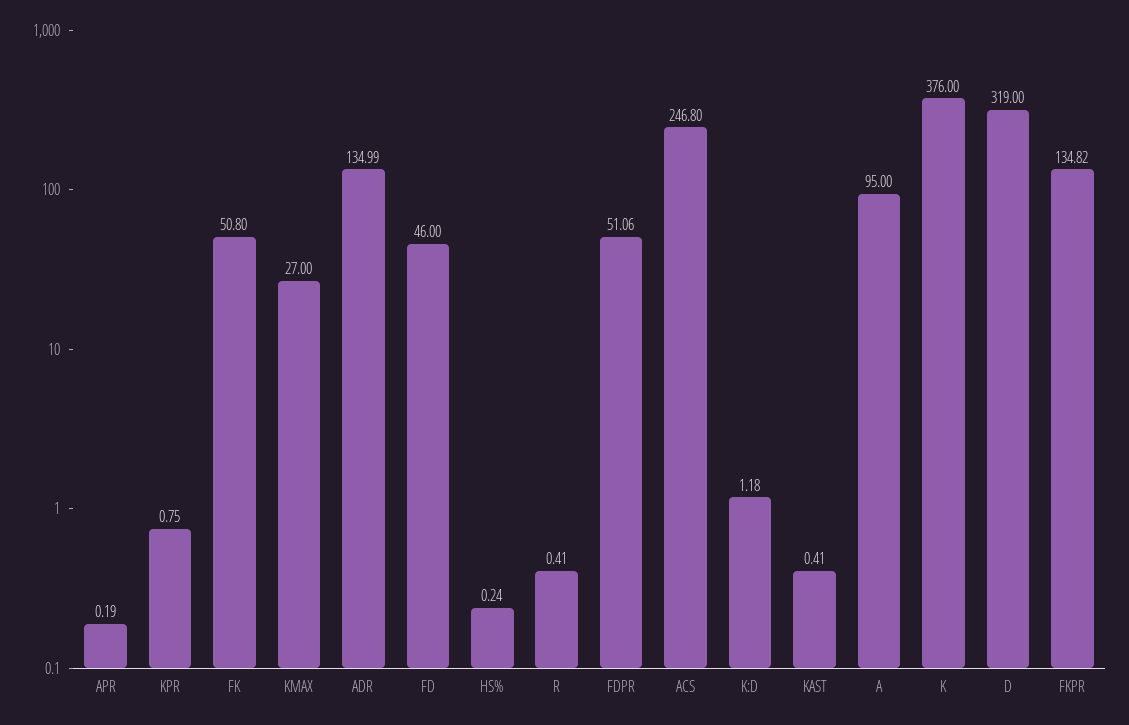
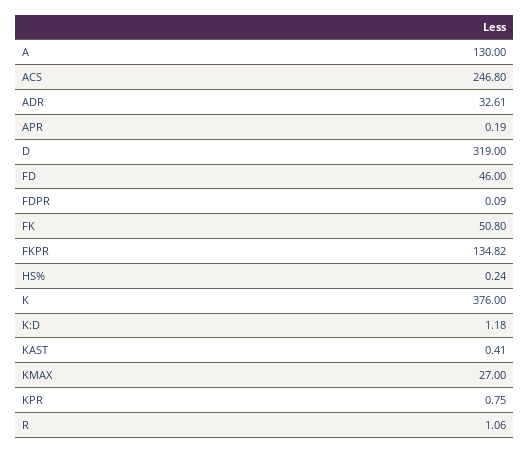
ADR: 134.99 -> 32.61
R: 0.41 -> 1.06
FDPR: 51.06 -> 0.09
A: 95 -> 130

